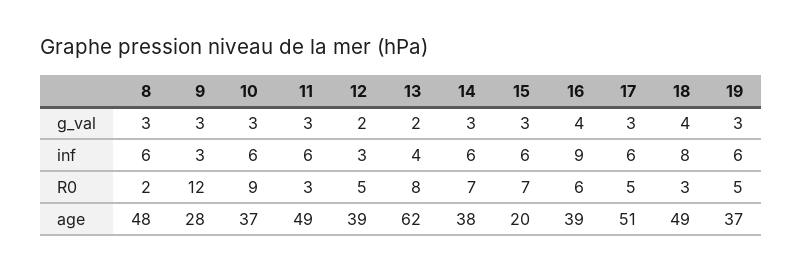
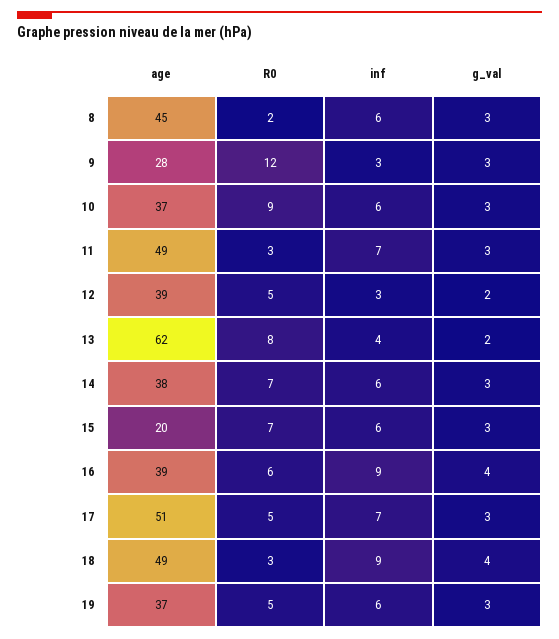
11, inf: 6 -> 7
17, inf: 6 -> 7
18, inf: 8 -> 9
8, age: 48 -> 45

